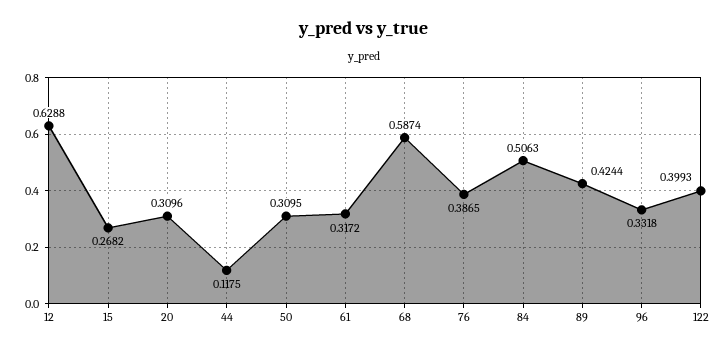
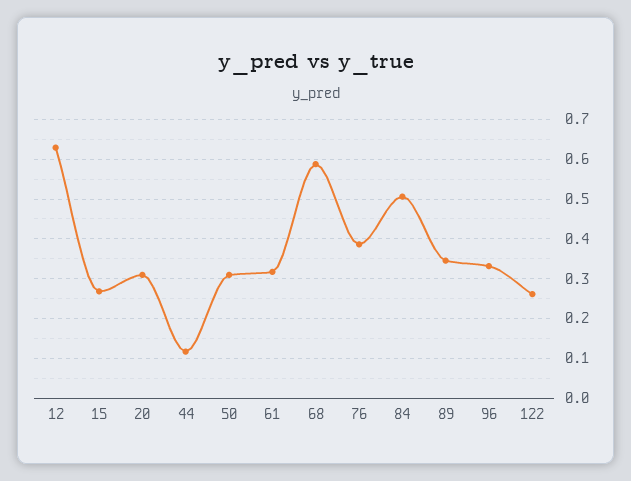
89: 0.4244 -> 0.34
122: 0.3993 -> 0.26

